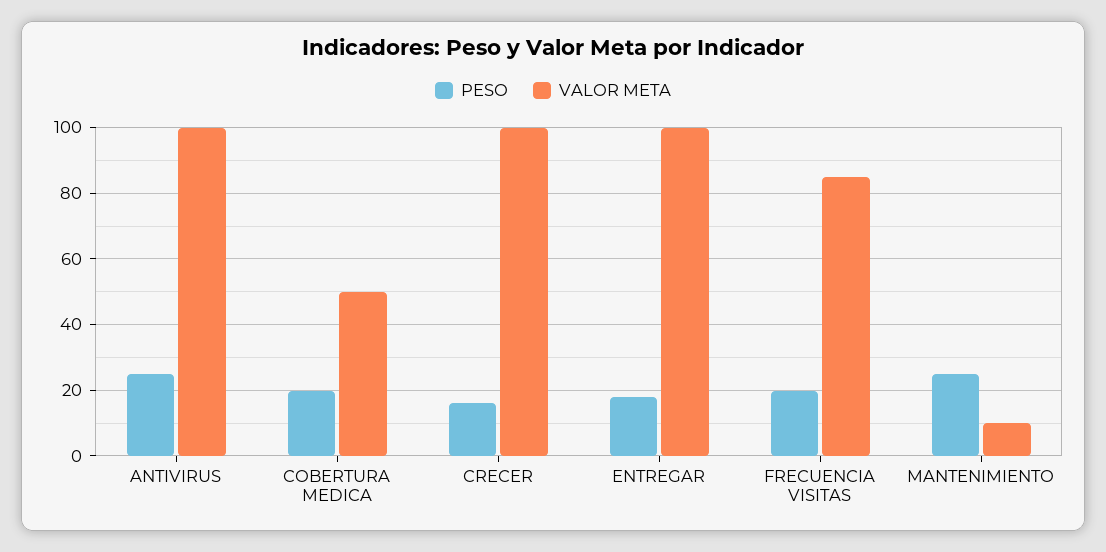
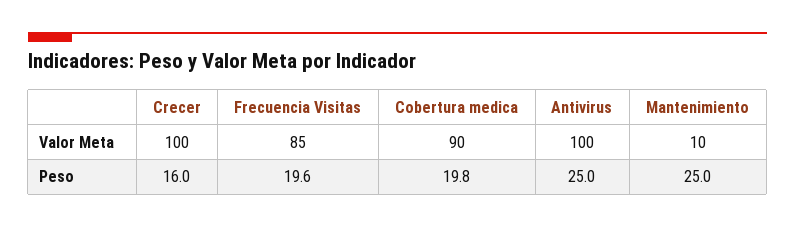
VALOR META, COBERTURA MEDICA: 50 -> 90
PESO, ENTREGAR: 18 -> none
VALOR META, ENTREGAR: 100 -> none

